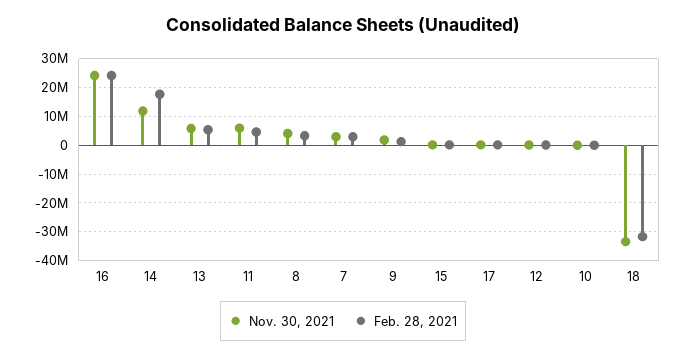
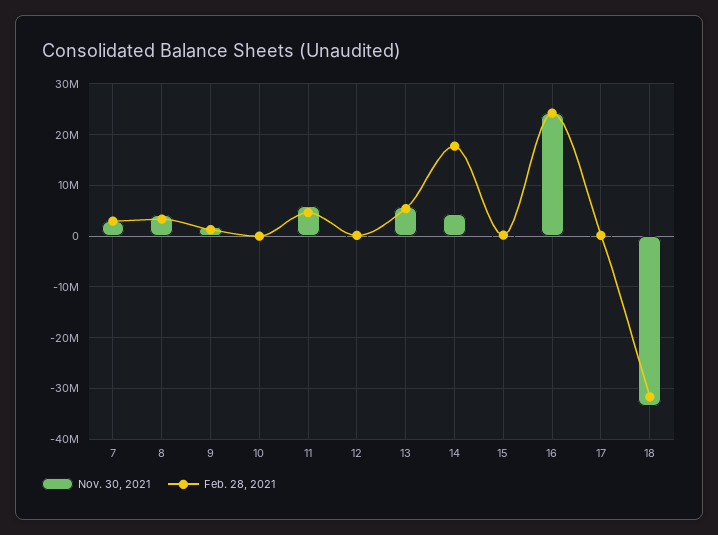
Nov. 30, 2021, 14: 12500000 -> 4000000

